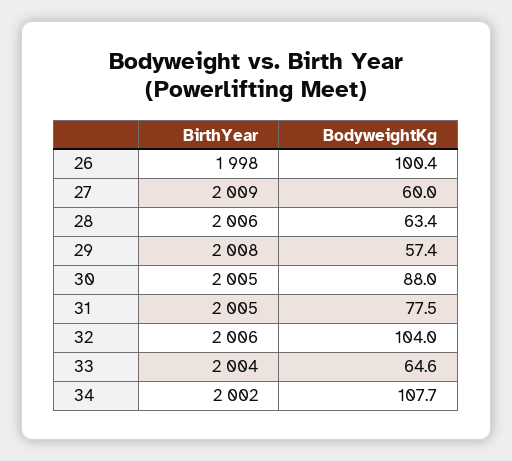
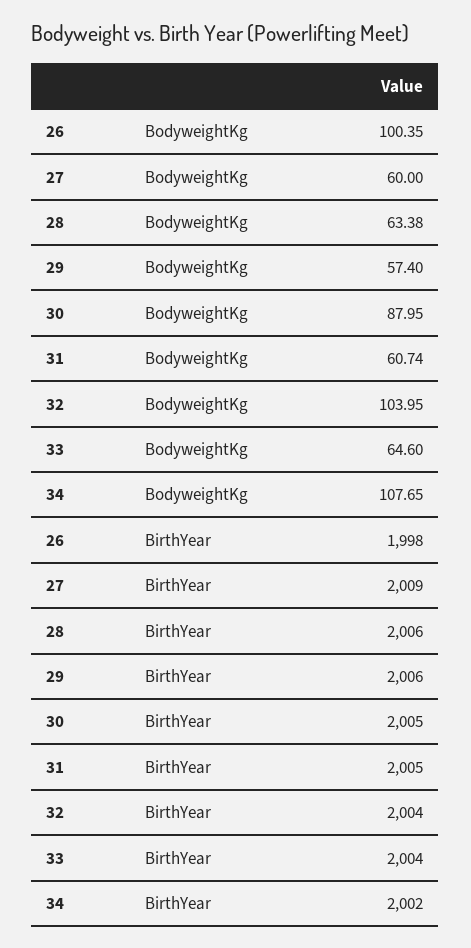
BirthYear, 29: 2008 -> 2006
BodyweightKg, 31: 77.5 -> 60.74
BirthYear, 32: 2006 -> 2004

